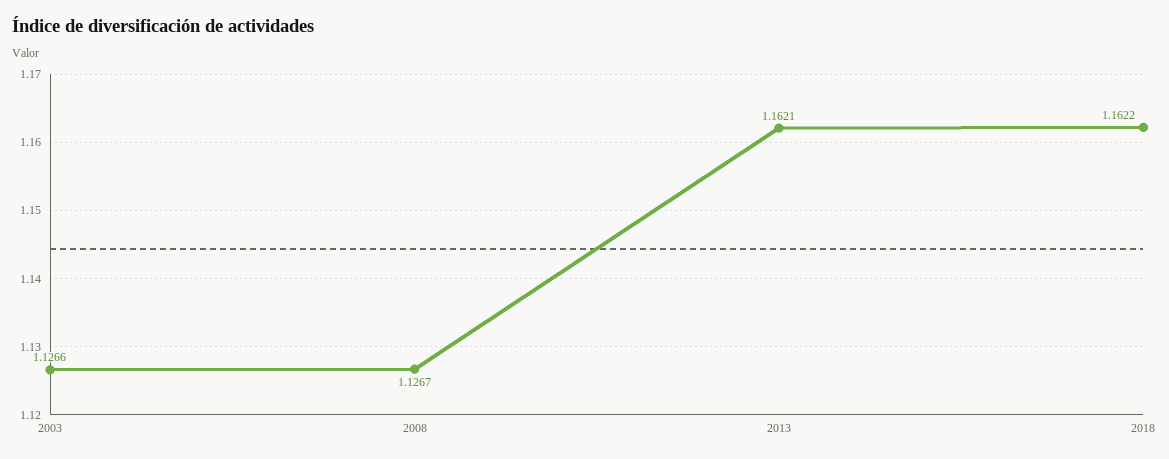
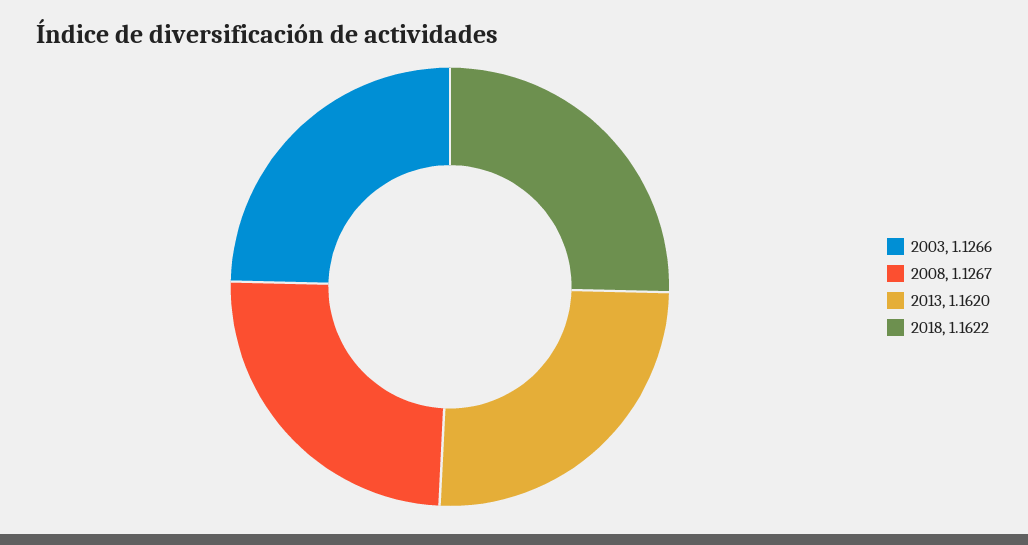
2013: 1.1621 -> 1.162

